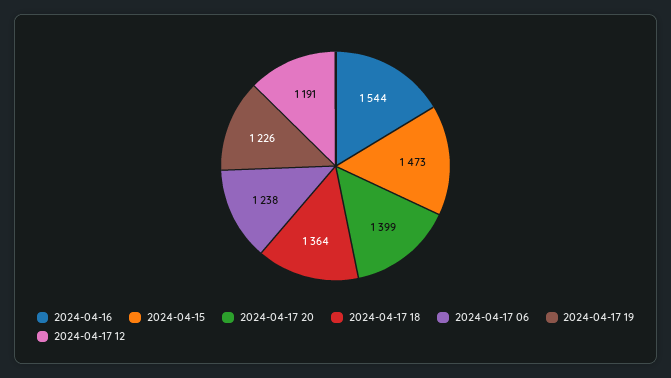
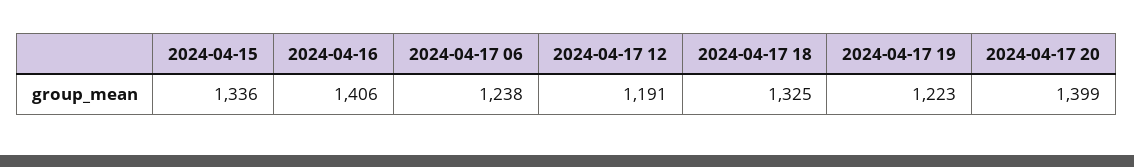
2024-04-16: 1544 -> 1406
2024-04-15: 1473 -> 1336
2024-04-17 18: 1364 -> 1325
2024-04-17 19: 1226 -> 1223

